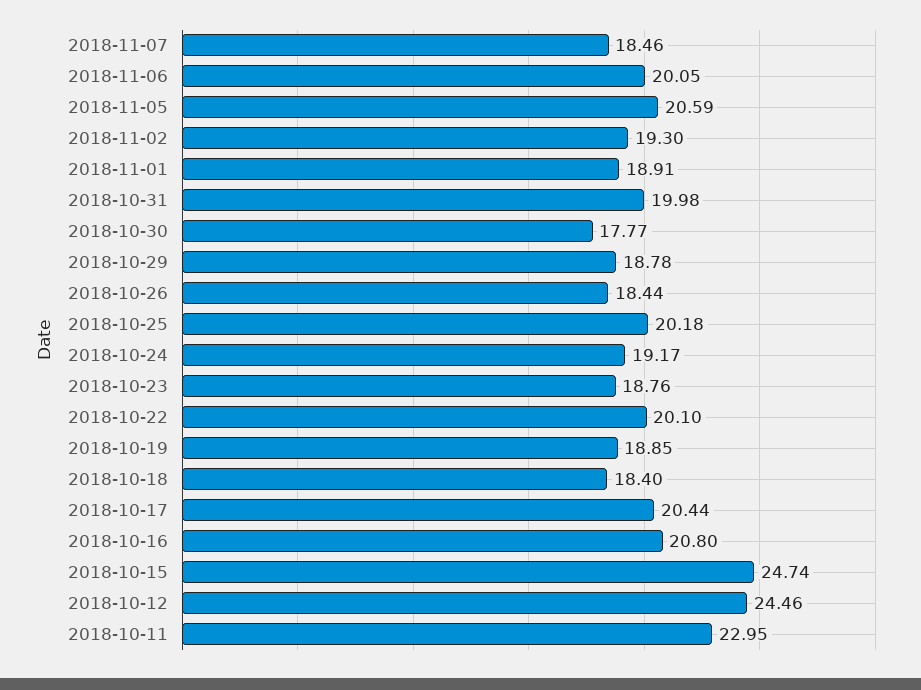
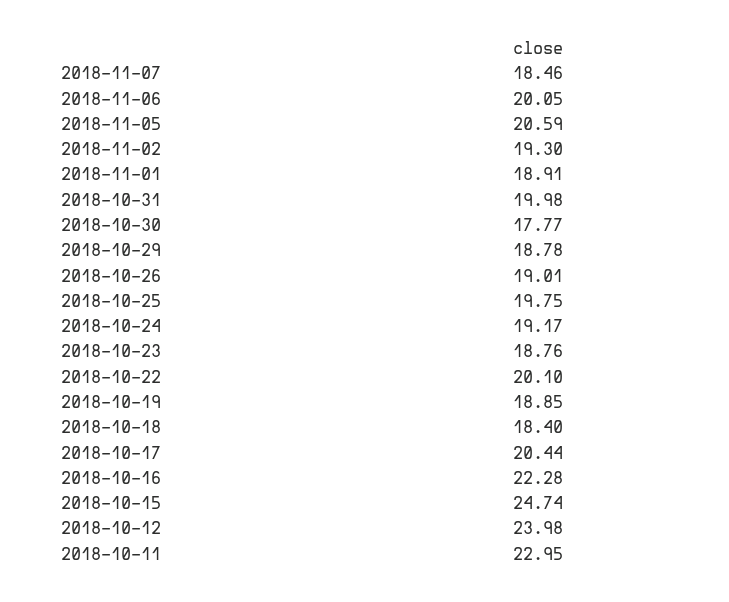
2018-10-26: 18.44 -> 19.01
2018-10-25: 20.18 -> 19.75
2018-10-16: 20.8 -> 22.28
2018-10-12: 24.46 -> 23.98

